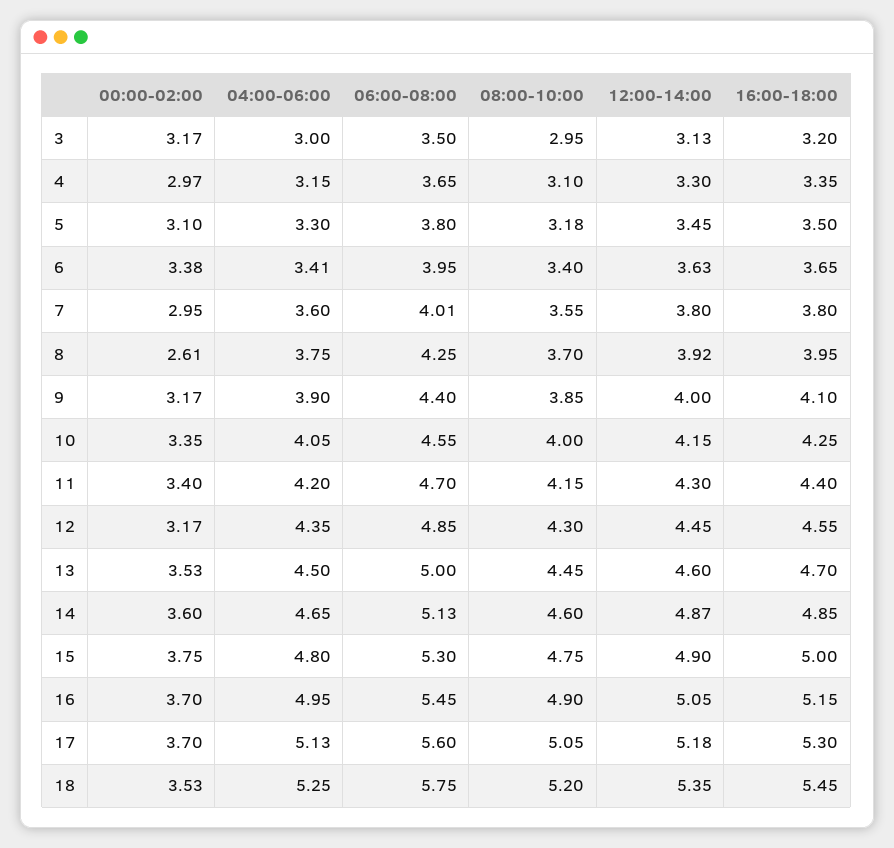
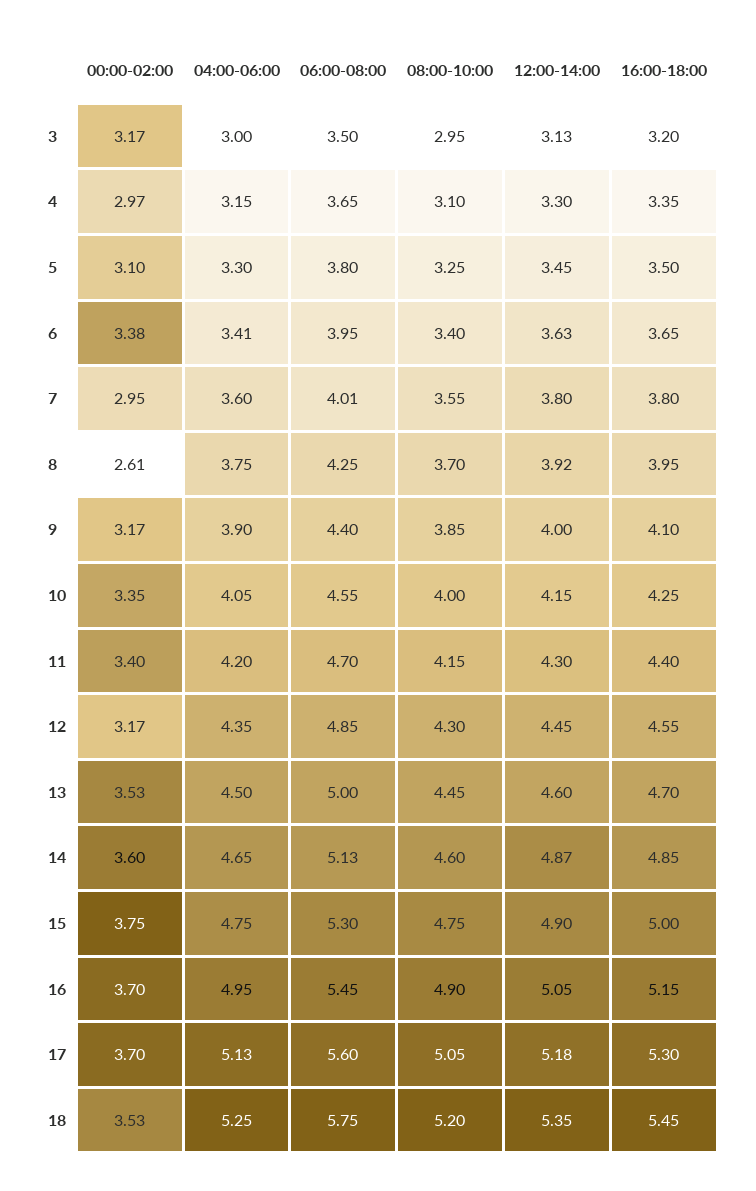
08:00-10:00, 5: 3.18 -> 3.25
04:00-06:00, 15: 4.8 -> 4.75

